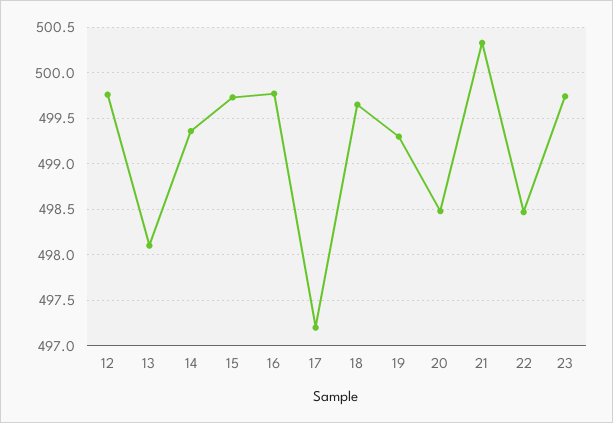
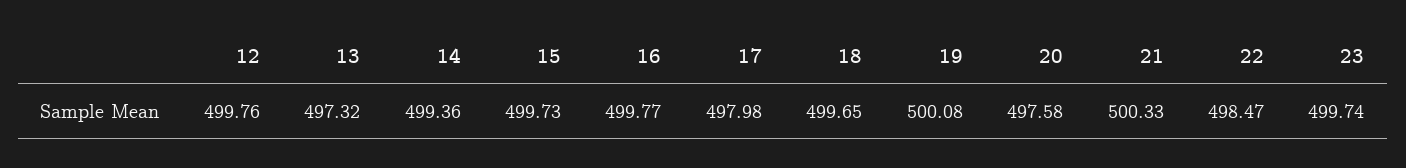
13: 498.1 -> 497.32
17: 497.2 -> 497.98
19: 499.3 -> 500.08
20: 498.5 -> 497.58

